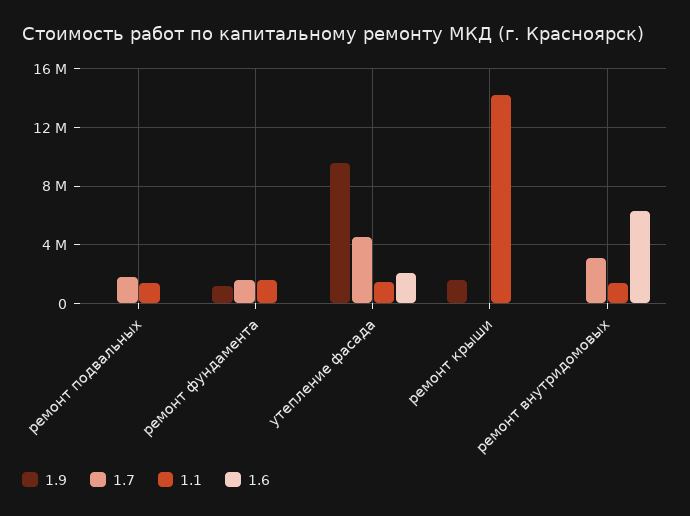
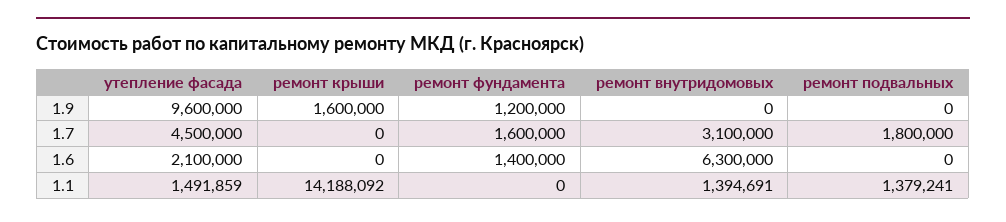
1.1, ремонт фундамента: 1500000 -> 0
1.6, ремонт фундамента: 0 -> 1400000

